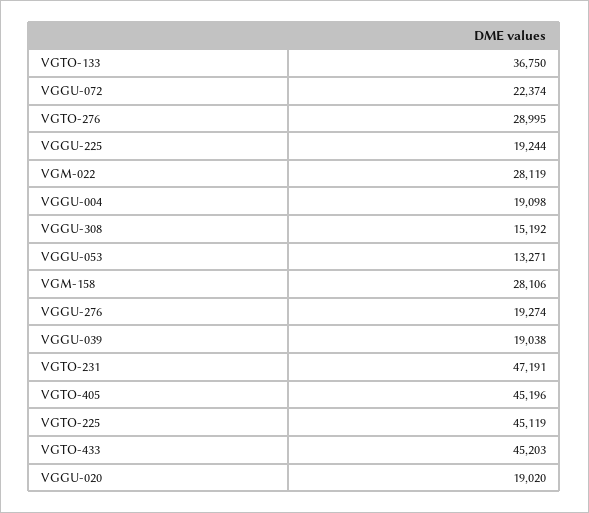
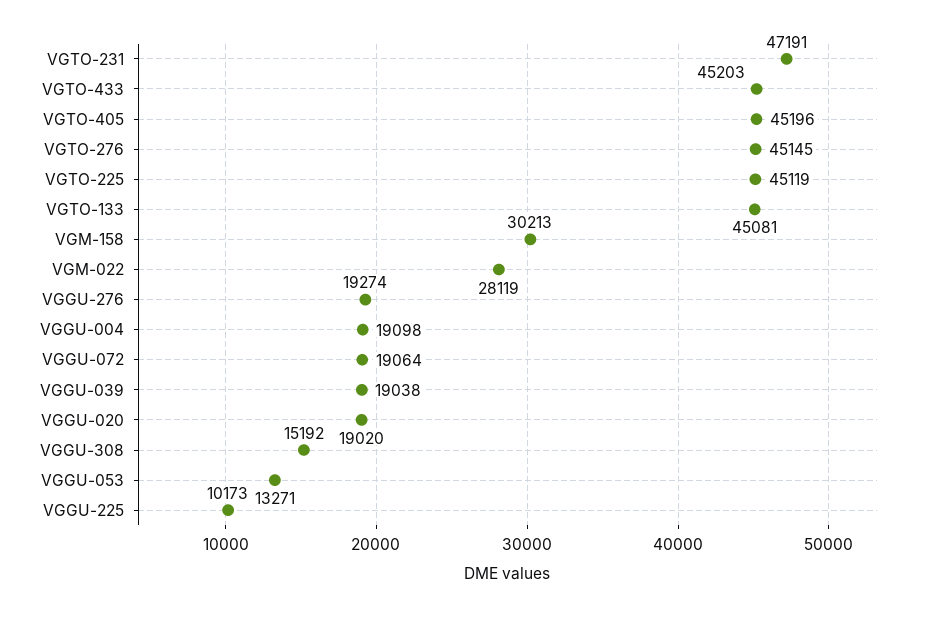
VGTO-133: 36750 -> 45081
VGGU-072: 22374 -> 19064
VGTO-276: 28995 -> 45145
VGGU-225: 19244 -> 10173
VGM-158: 28106 -> 30213

